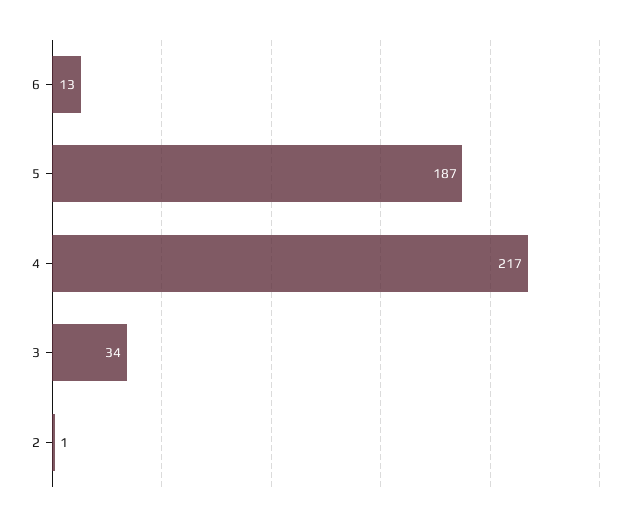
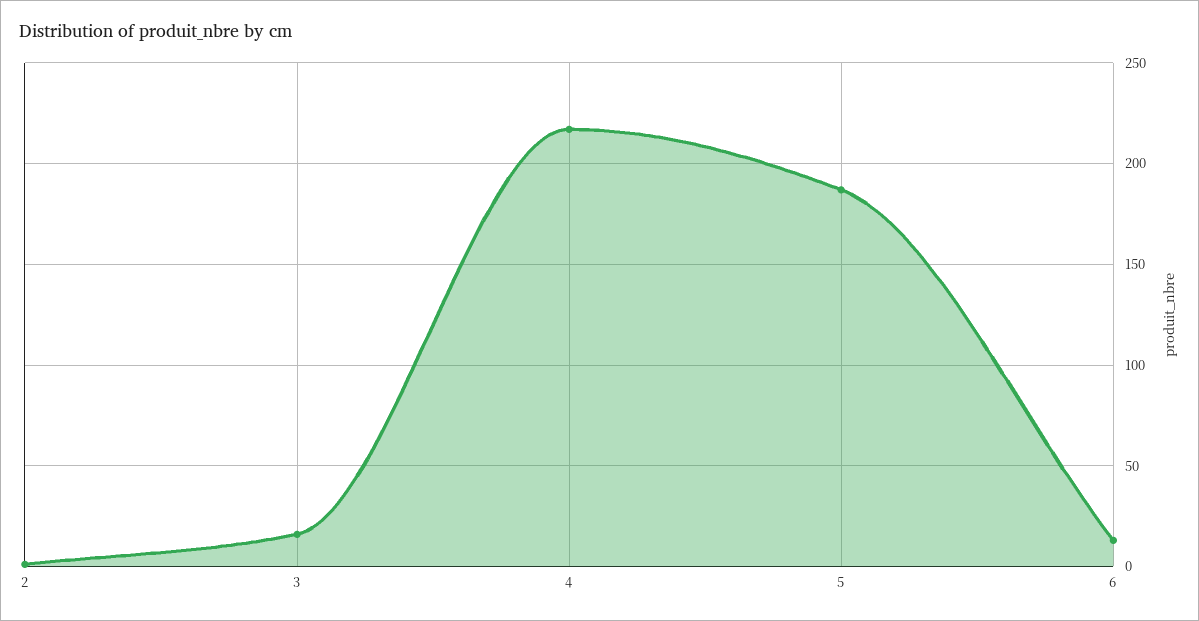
3: 34 -> 15

